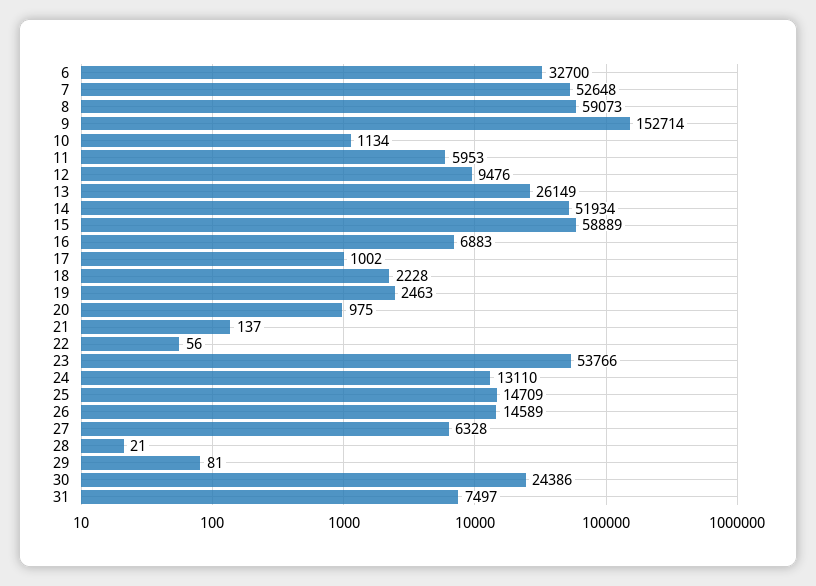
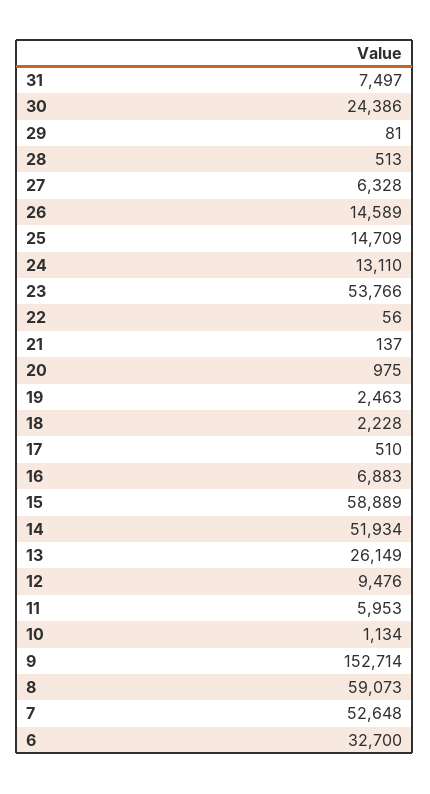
17: 1002 -> 510
28: 21 -> 513

